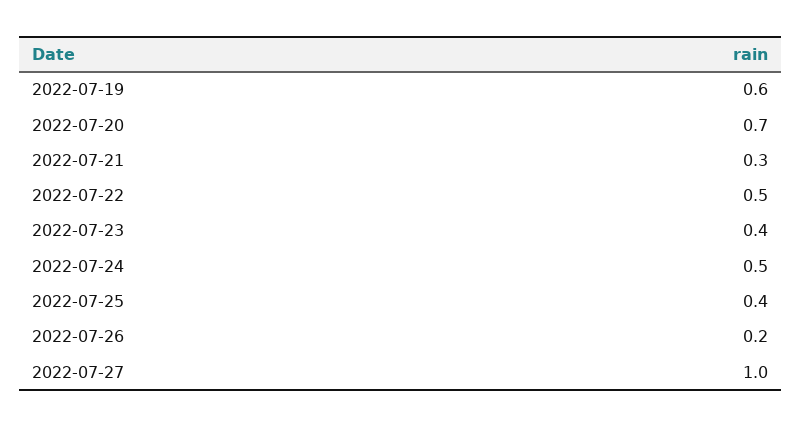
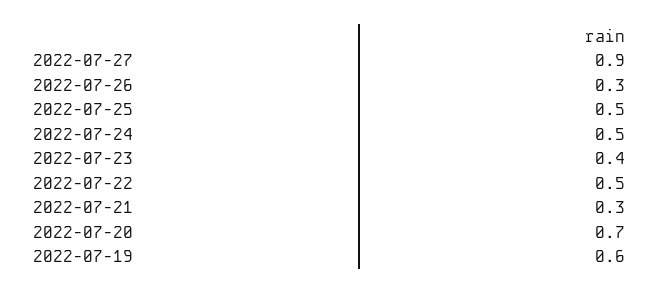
2022-07-25: 0.4 -> 0.5
2022-07-26: 0.2 -> 0.3
2022-07-27: 1 -> 0.9

